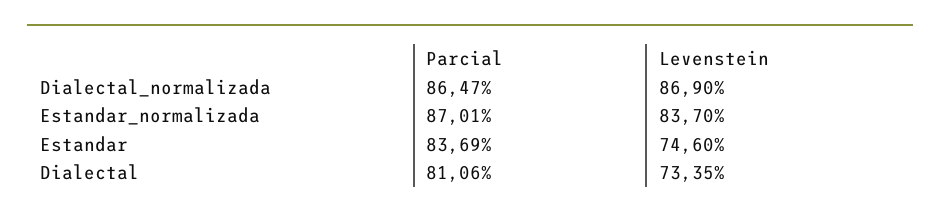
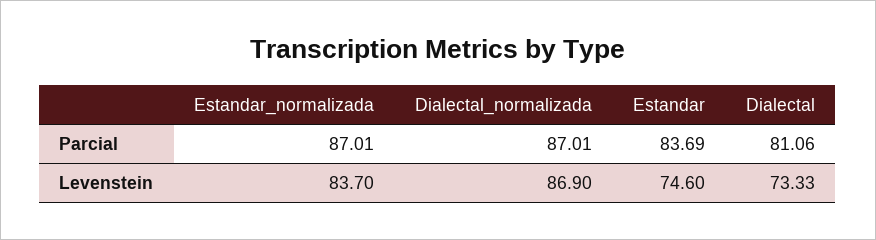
Parcial, Dialectal_normalizada: 86.47 -> 87.01
Levenstein, Dialectal: 73.35 -> 73.33

